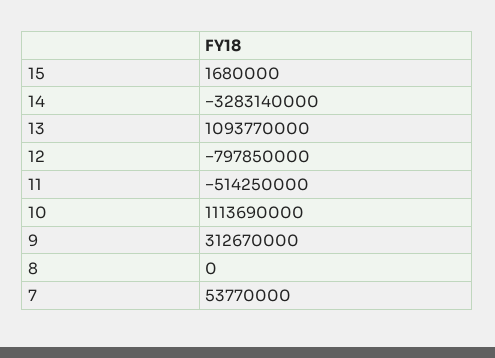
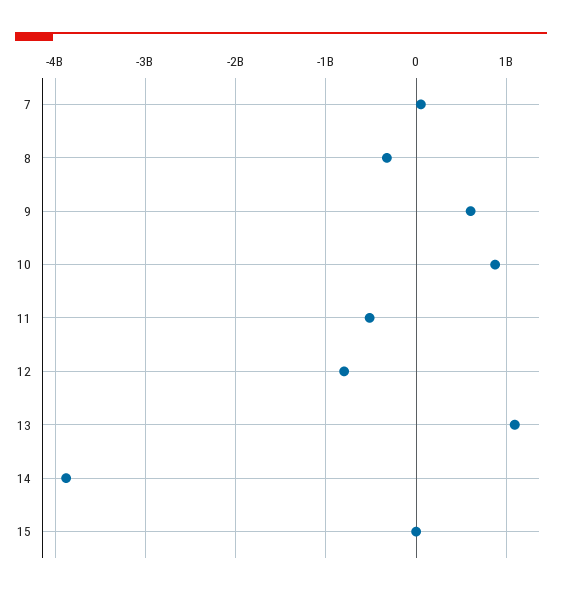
14: -3283140000 -> -3900000000
10: 1113690000 -> 900000000
9: 312670000 -> 600000000
8: 0 -> -300000000

